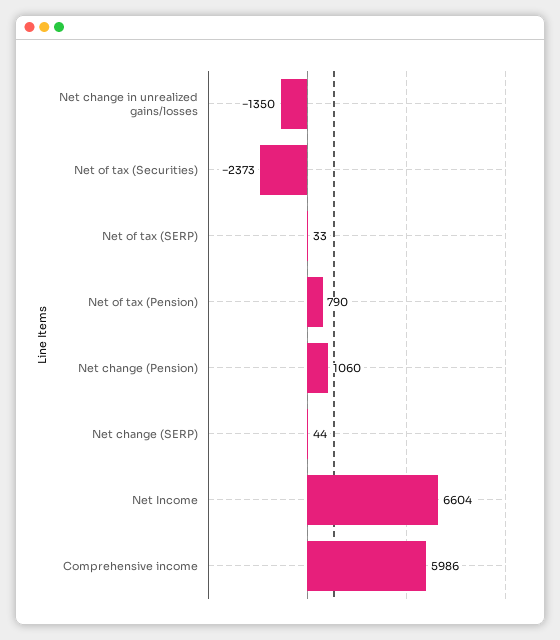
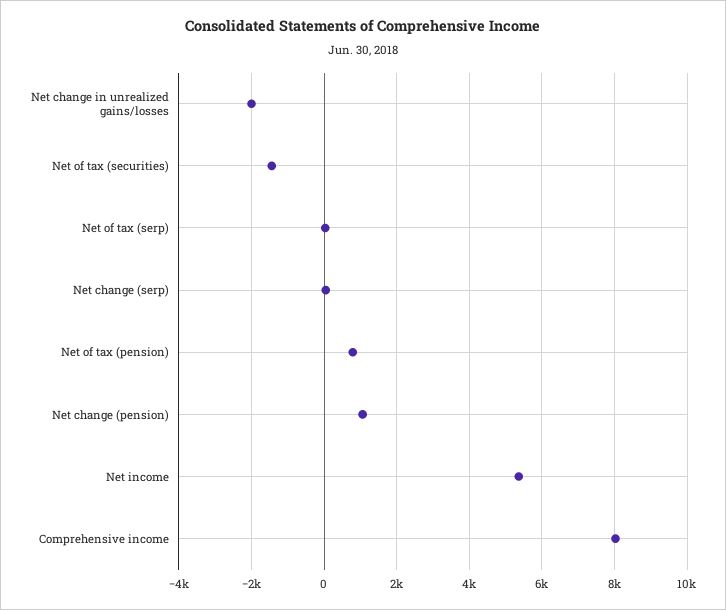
Net change in unrealized gains/losses: -1350 -> -2000
Net of tax (Securities): -2373 -> -1400
Net Income: 6604 -> 5400
Comprehensive income: 5986 -> 8000

